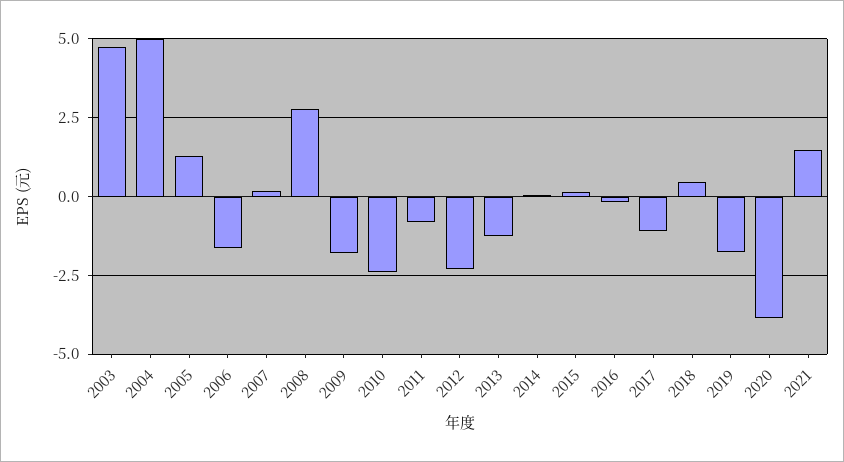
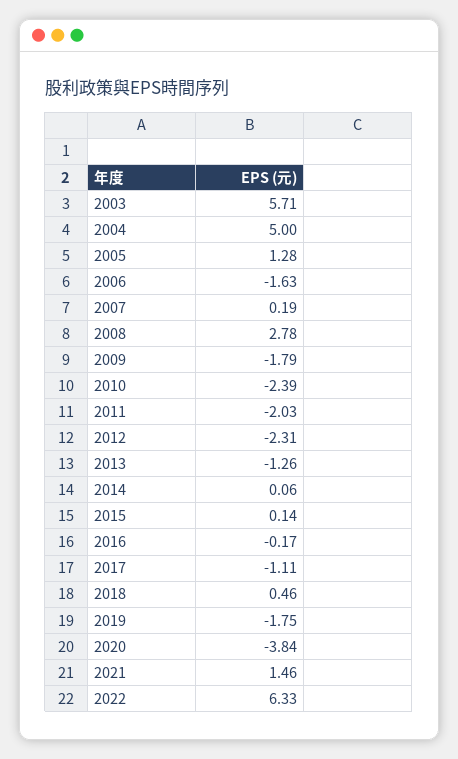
2003: 4.75 -> 5.71
2011: -0.75 -> -2.03
2022: none -> 6.33

